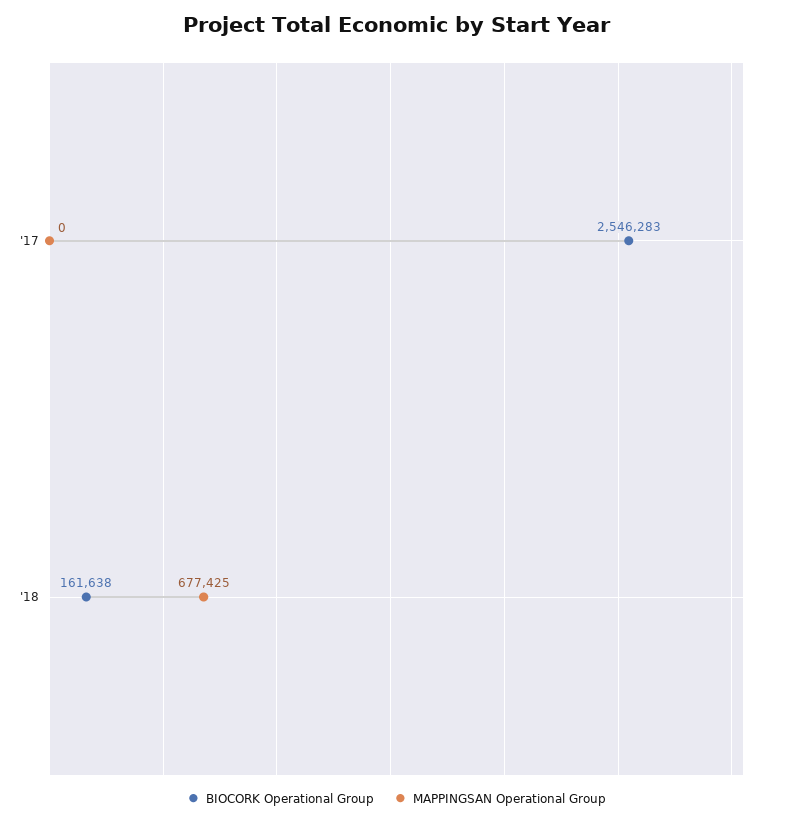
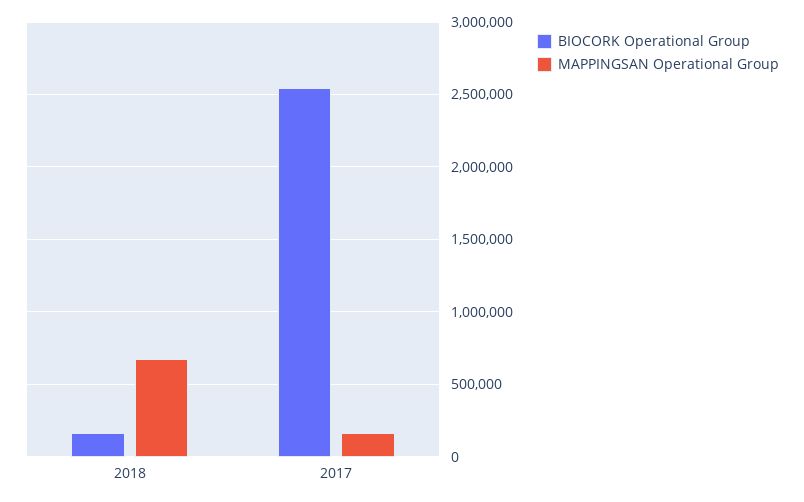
MAPPINGSAN Operational Group, '17: 0 -> 150000

